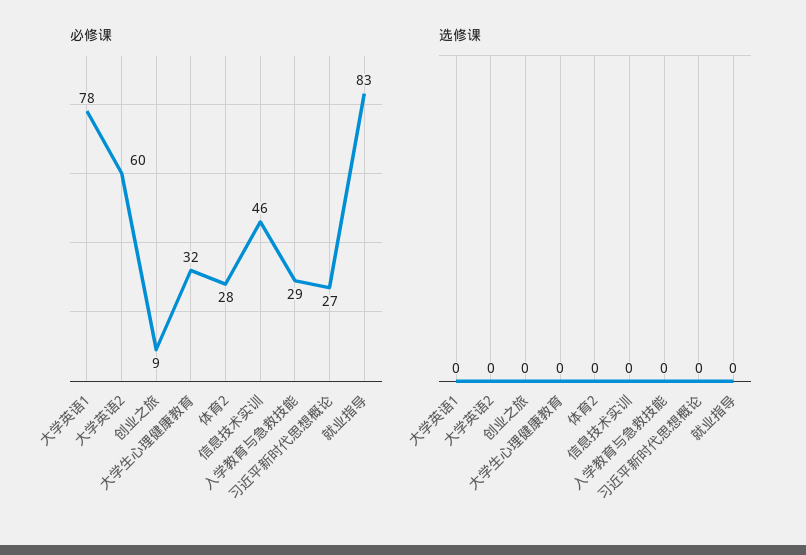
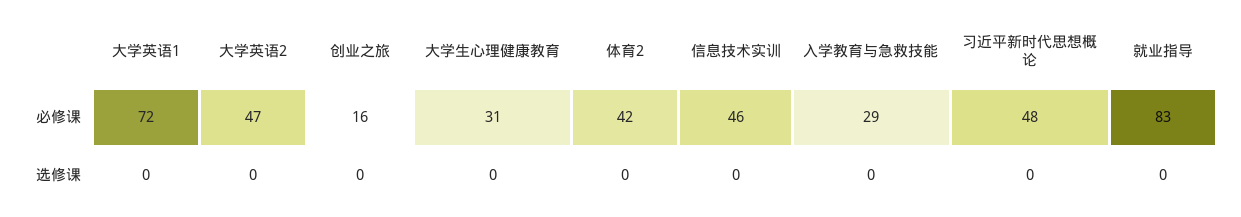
必修课, 大学英语1: 78 -> 72
必修课, 大学英语2: 60 -> 47
必修课, 创业之旅: 9 -> 16
必修课, 大学生心理健康教育: 32 -> 31
必修课, 体育2: 28 -> 42
必修课, 习近平新时代思想概论: 27 -> 48

